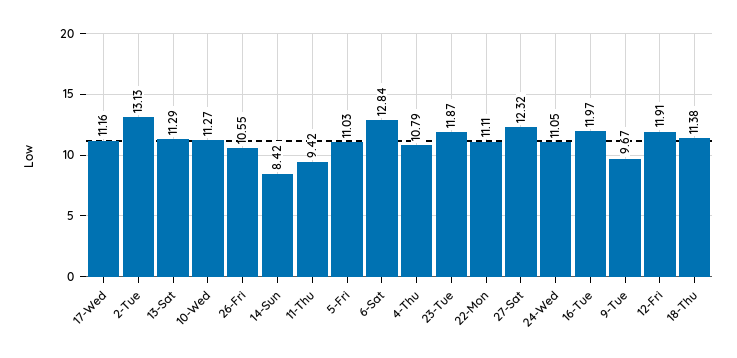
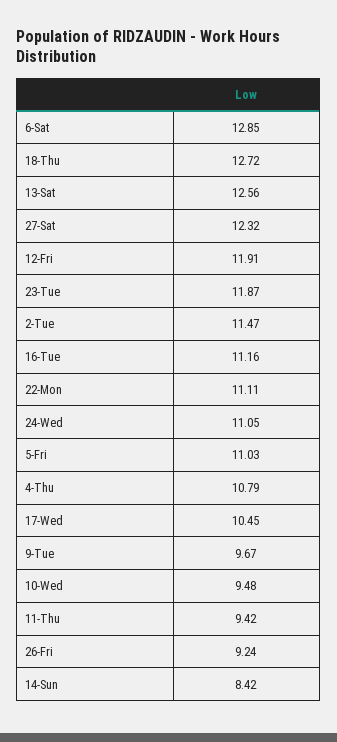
17-Wed: 11.16 -> 10.45
2-Tue: 13.13 -> 11.47
13-Sat: 11.29 -> 12.56
10-Wed: 11.27 -> 9.48
26-Fri: 10.55 -> 9.24
6-Sat: 12.84 -> 12.85
16-Tue: 11.97 -> 11.16
18-Thu: 11.38 -> 12.72

